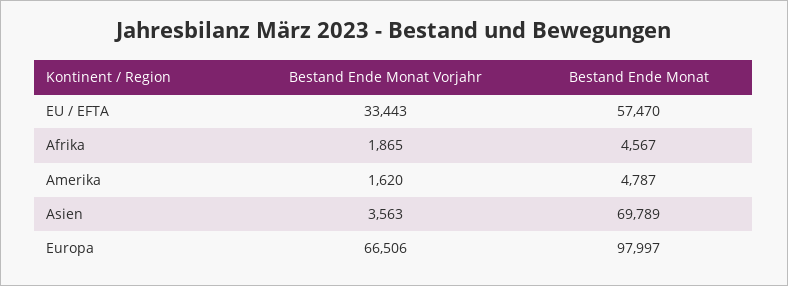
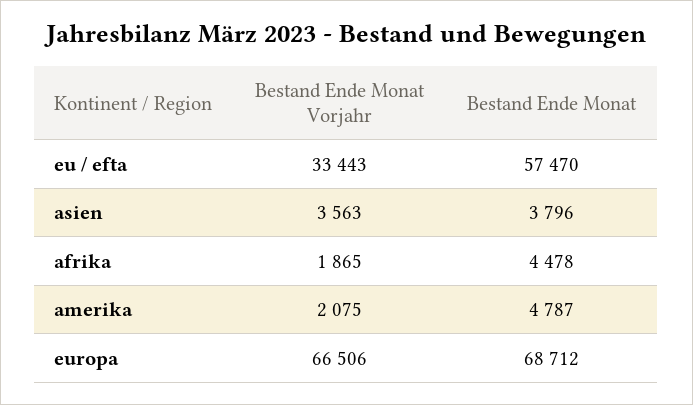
Bestand Ende Monat, Afrika: 4567 -> 4478
Bestand Ende Monat Vorjahr, Amerika: 1620 -> 2075
Bestand Ende Monat, Asien: 69789 -> 3796
Bestand Ende Monat, Europa: 97997 -> 68712

